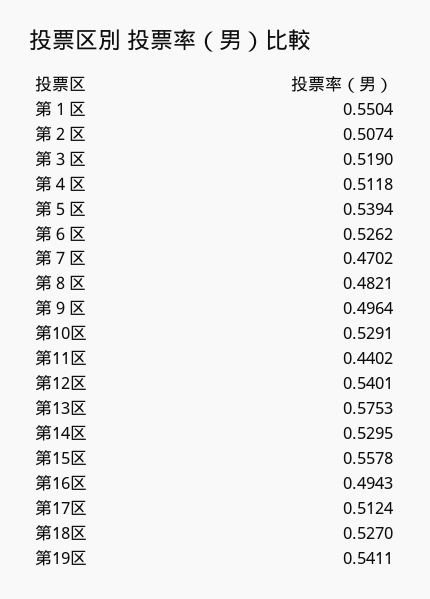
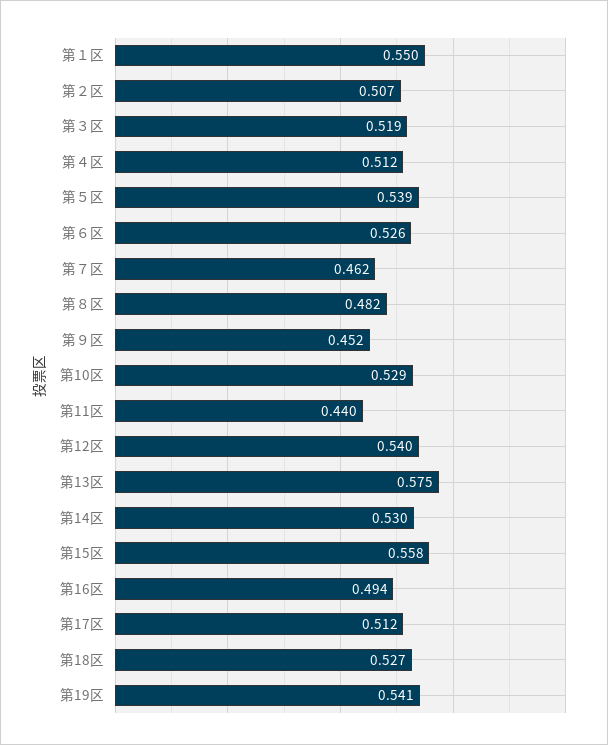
第７区: 0.4702 -> 0.462
第９区: 0.4964 -> 0.452

